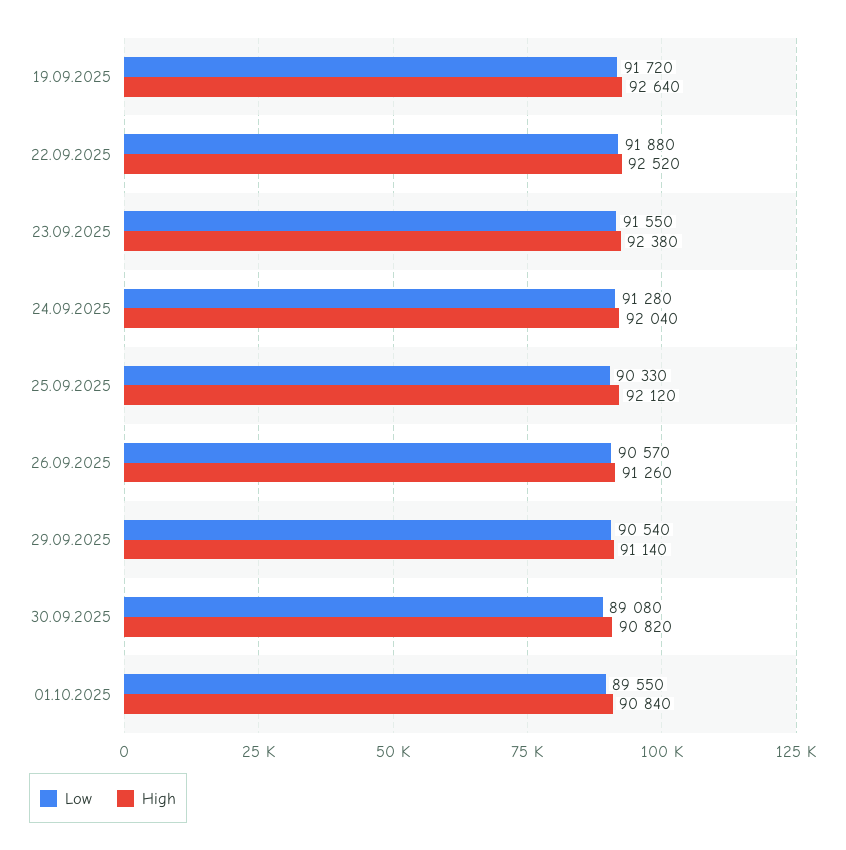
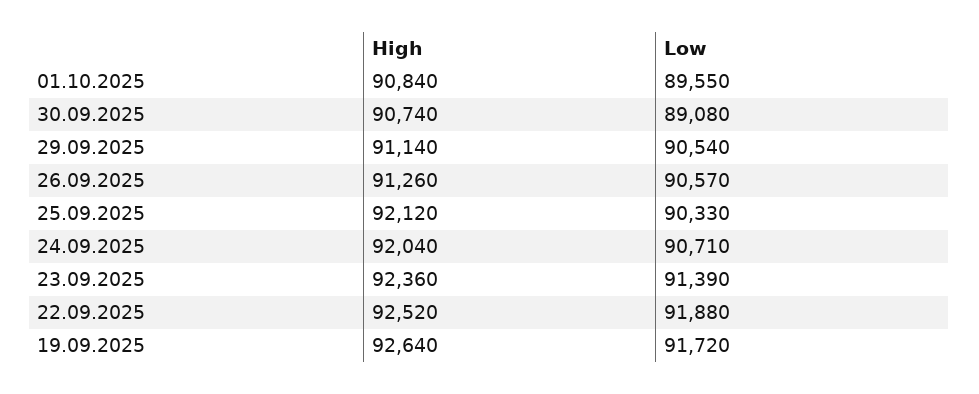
Low, 23.09.2025: 91550 -> 91390
High, 23.09.2025: 92380 -> 92360
Low, 24.09.2025: 91280 -> 90710
High, 30.09.2025: 90820 -> 90740

